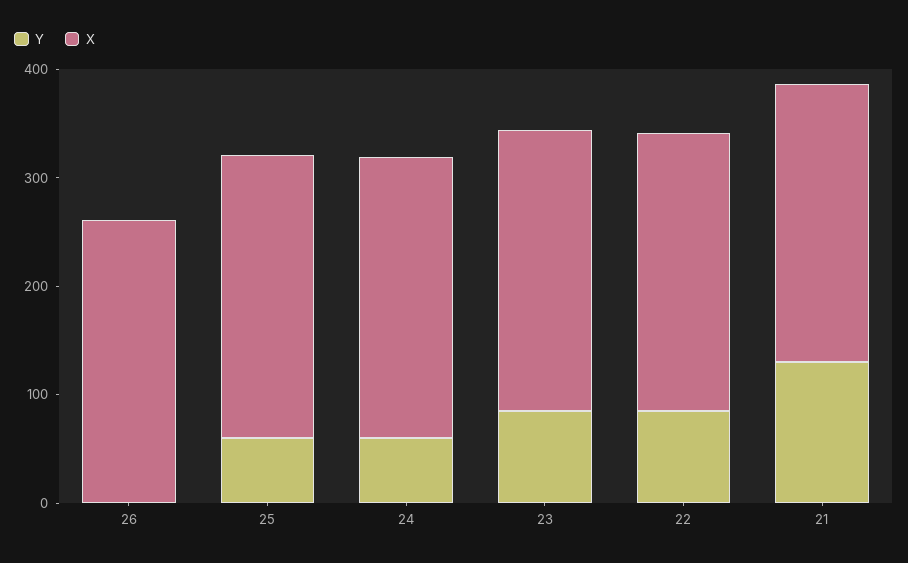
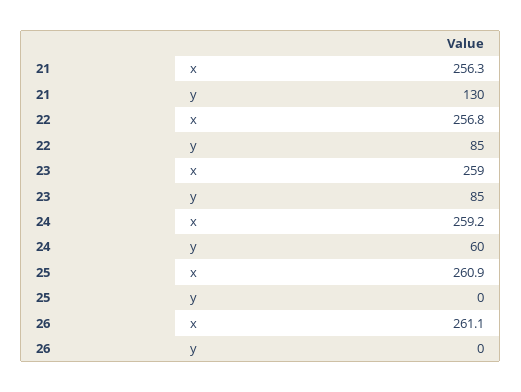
Y, 25: 60 -> 0

